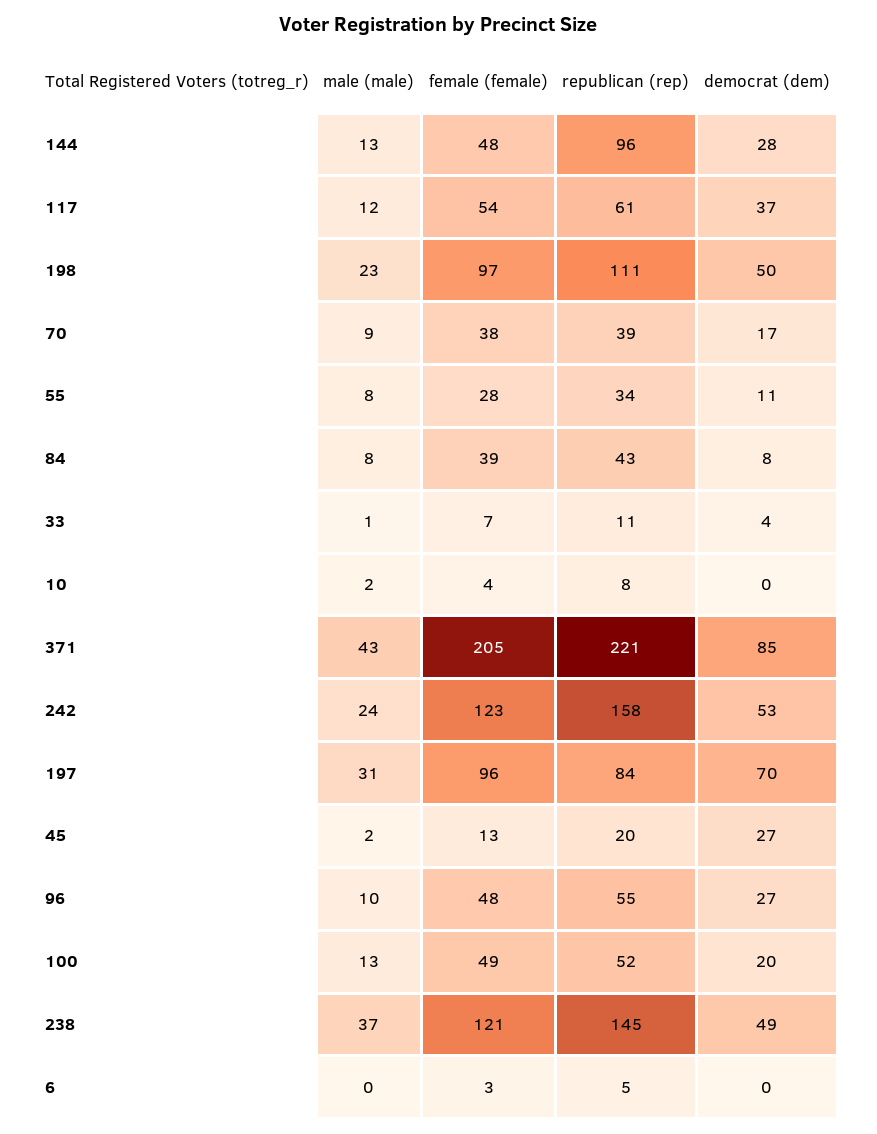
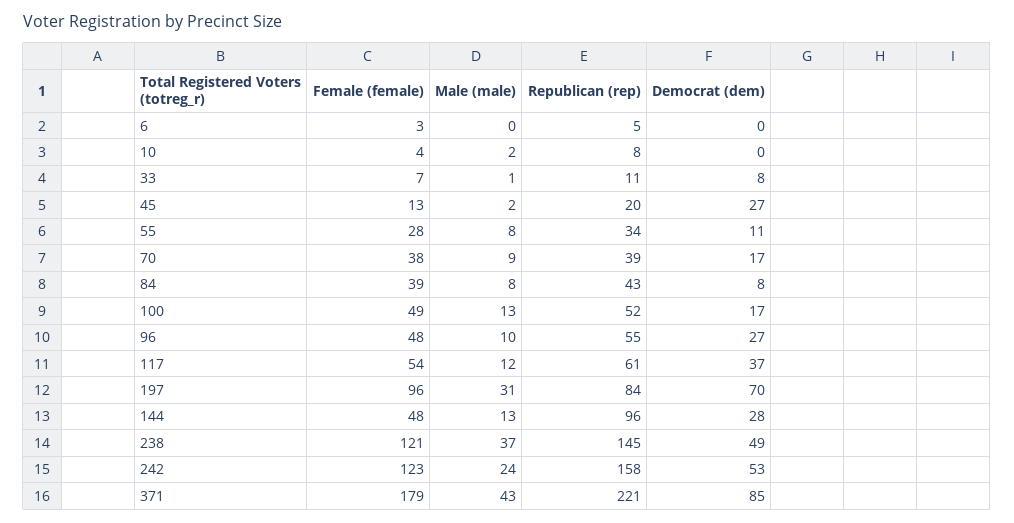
male (male), 198: 23 -> none
female (female), 198: 97 -> none
republican (rep), 198: 111 -> none
democrat (dem), 198: 50 -> none
democrat (dem), 33: 4 -> 8
female (female), 371: 205 -> 179
democrat (dem), 100: 20 -> 17

